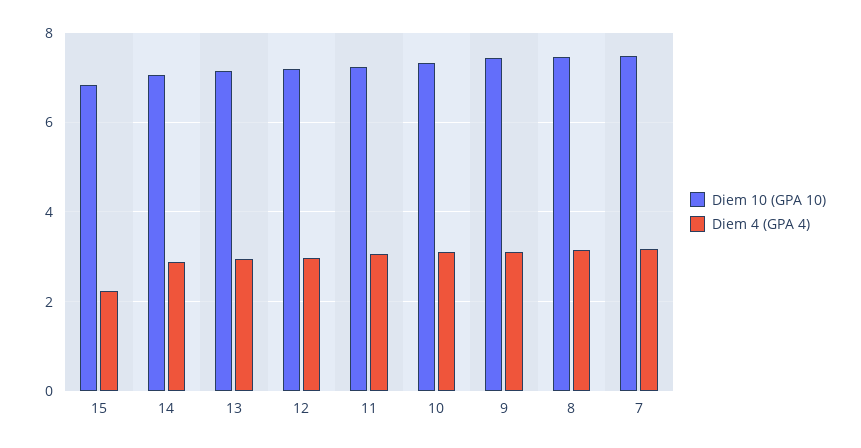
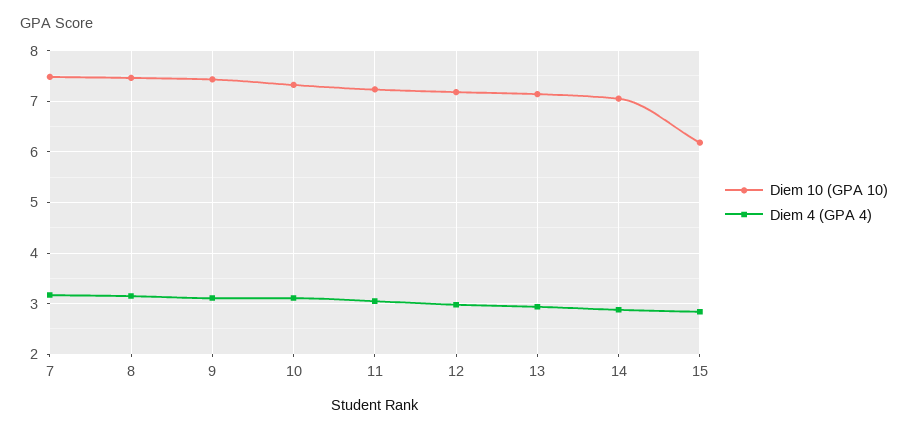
Diem 10 (GPA 10), 15: 6.8 -> 6.2
Diem 4 (GPA 4), 15: 2.2 -> 2.8

